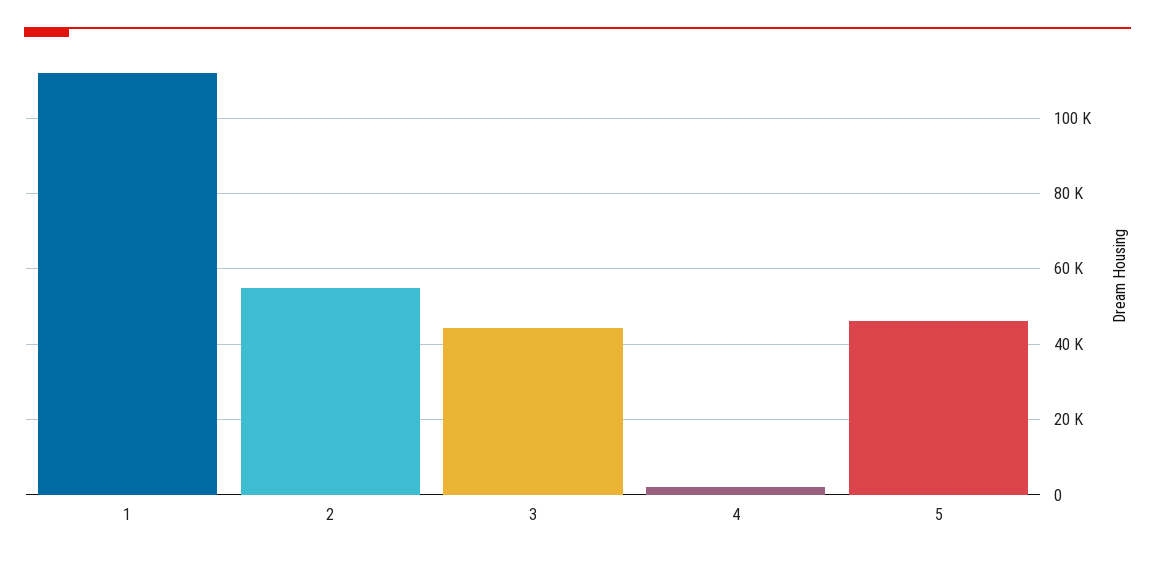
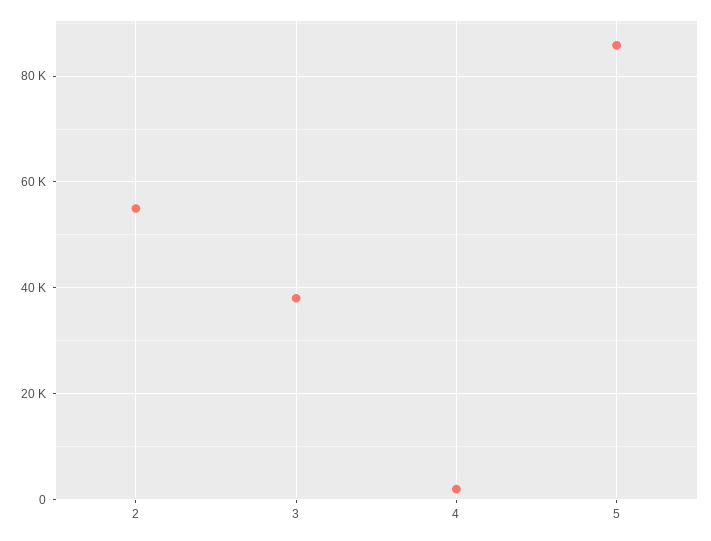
1: 112000 -> none
3: 44000 -> 38000
5: 46000 -> 86000

